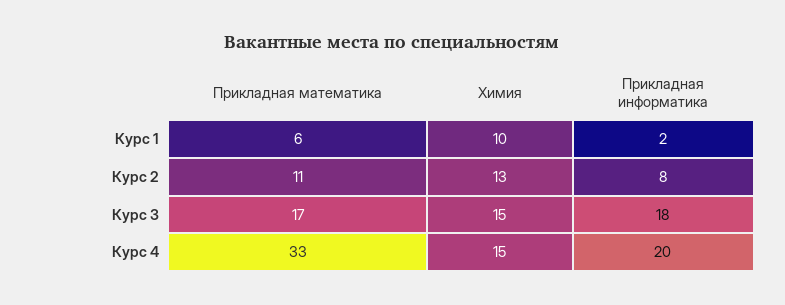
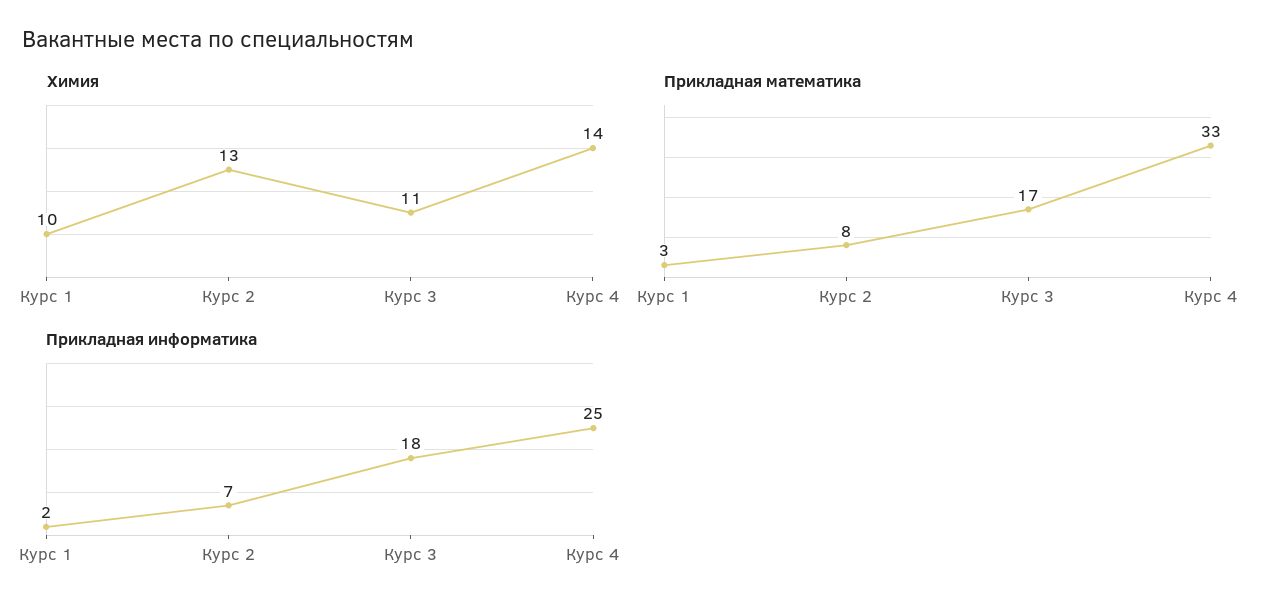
Прикладная математика, Курс 1: 6 -> 3
Прикладная математика, Курс 2: 11 -> 8
Прикладная информатика, Курс 2: 8 -> 7
Химия, Курс 3: 15 -> 11
Химия, Курс 4: 15 -> 14
Прикладная информатика, Курс 4: 20 -> 25

